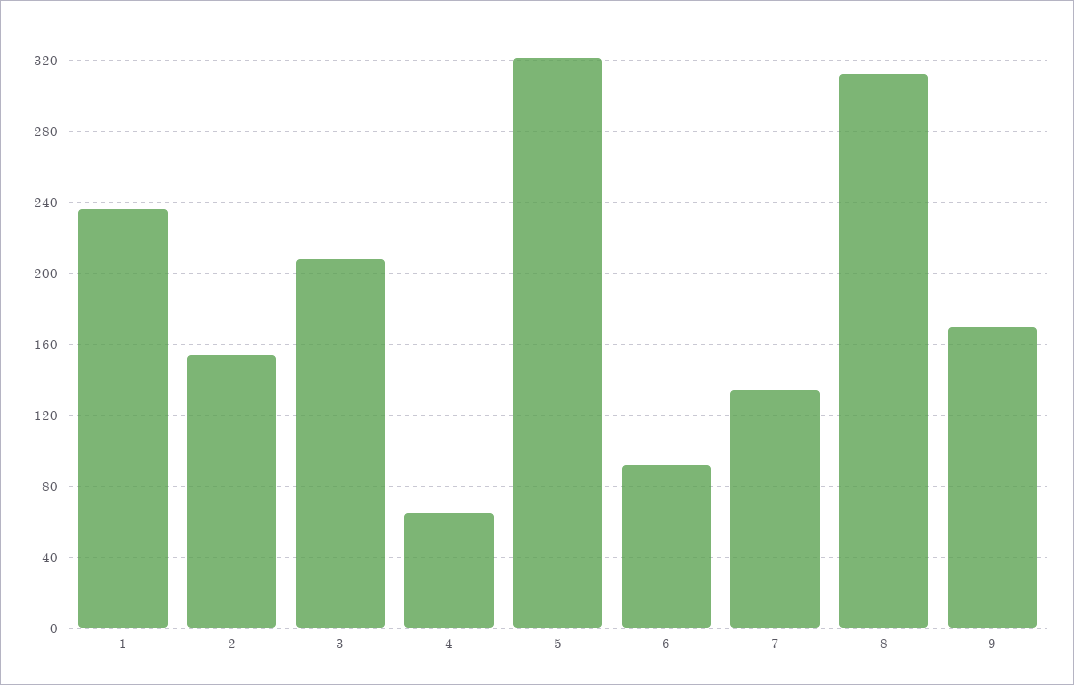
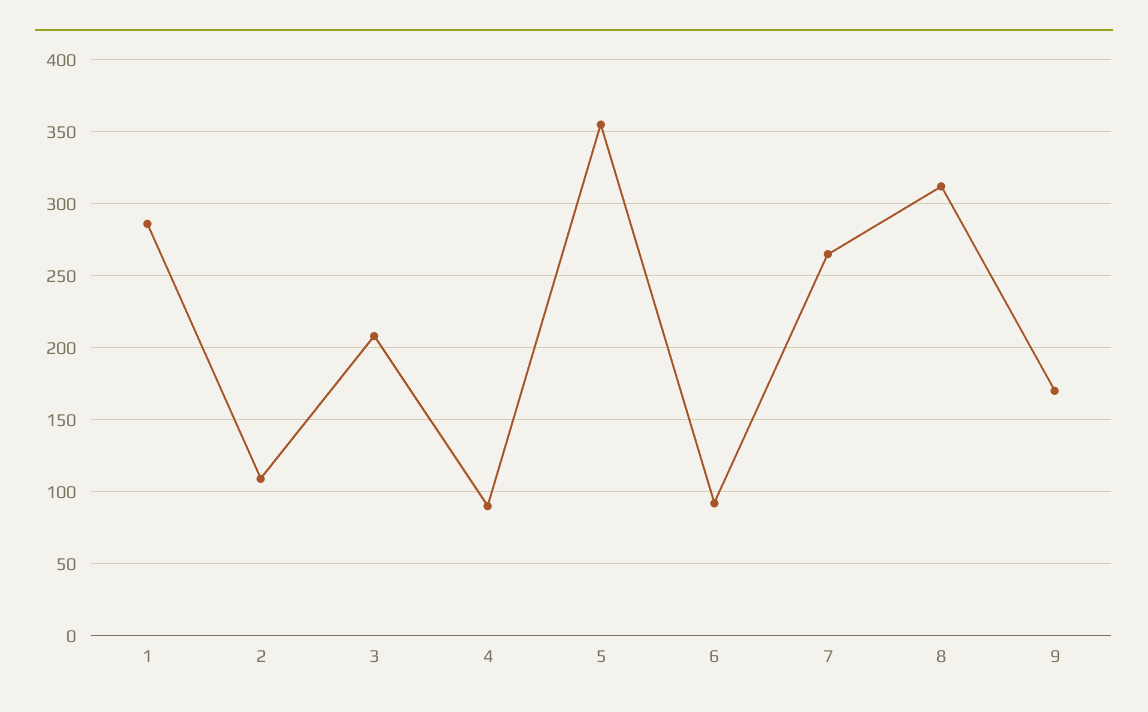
1: 235 -> 285
2: 155 -> 110
4: 65 -> 90
5: 320 -> 355
7: 135 -> 265

